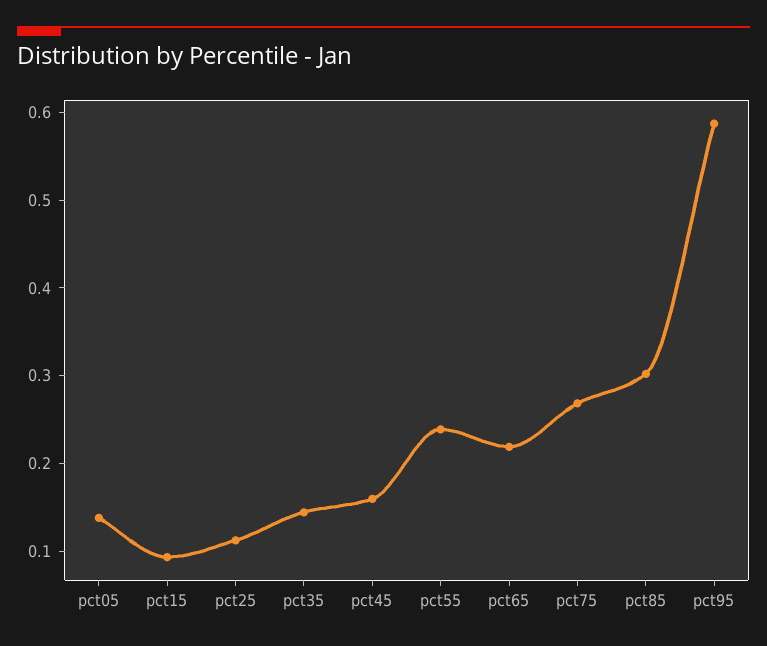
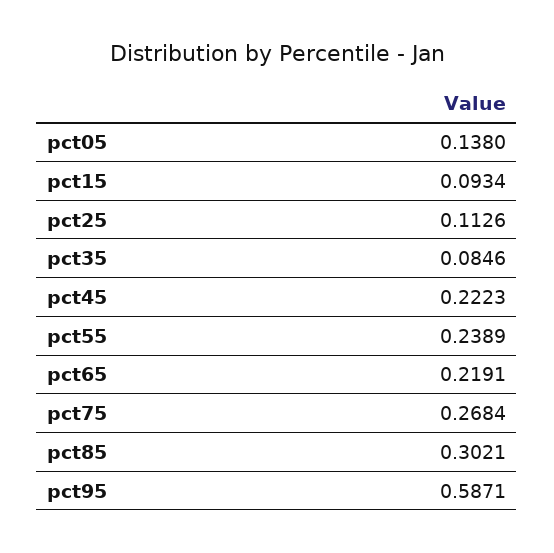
pct35: 0.14 -> 0.0846
pct45: 0.16 -> 0.2223

